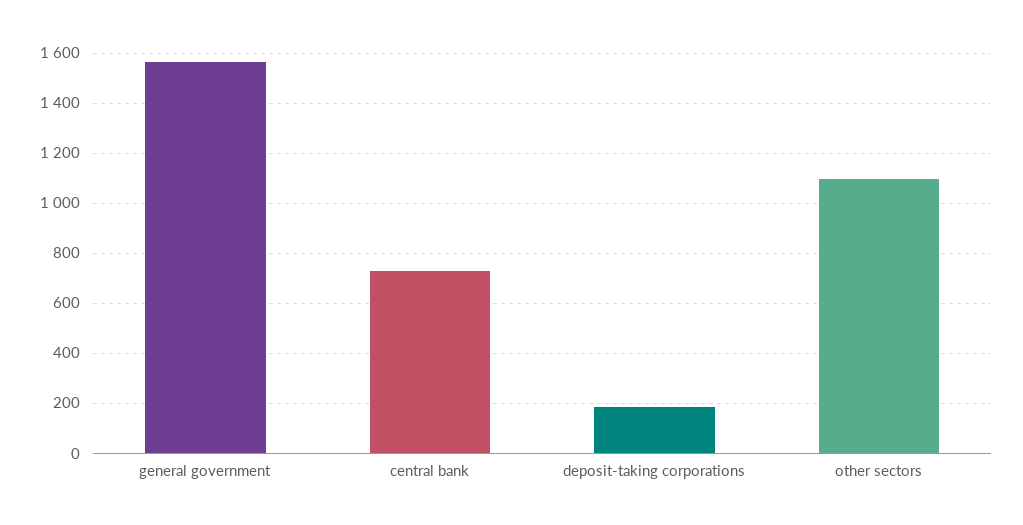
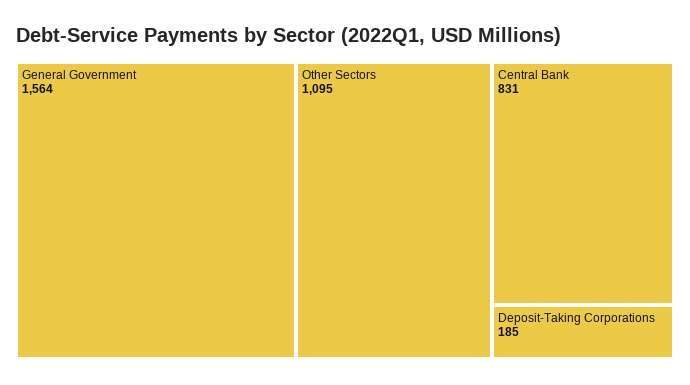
central bank: 725 -> 831

